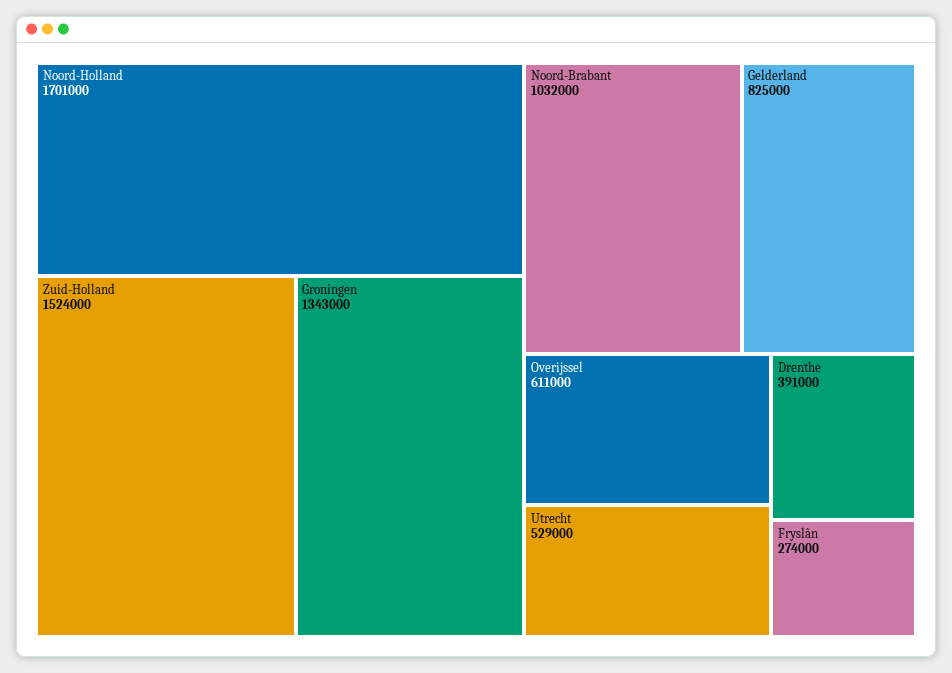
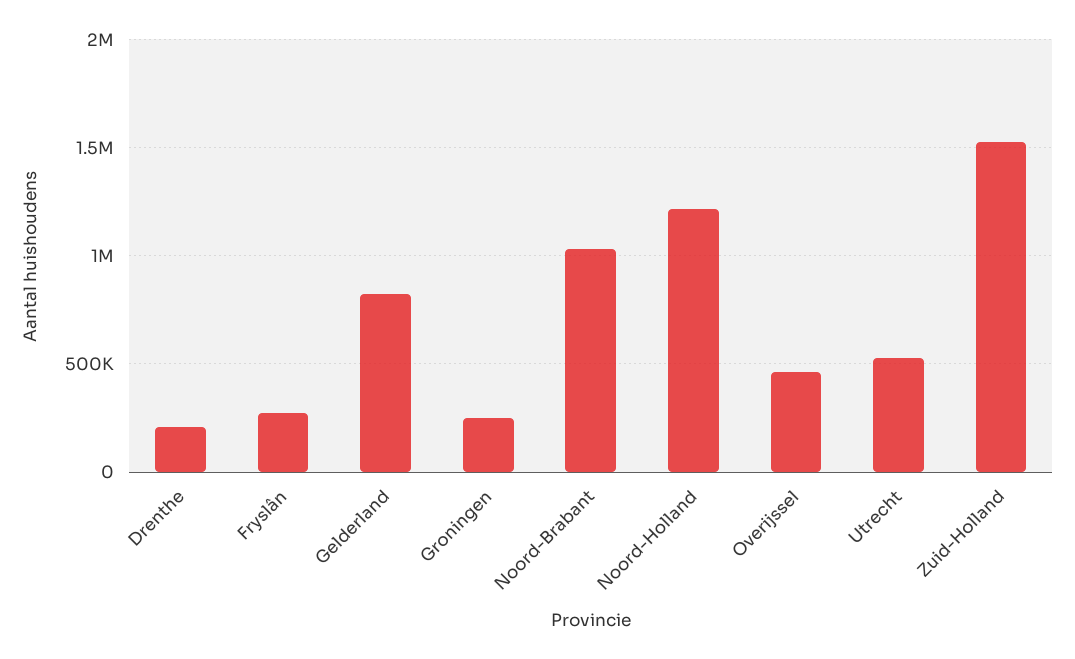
Noord-Holland: 1701000 -> 1200000
Groningen: 1343000 -> 250000
Overijssel: 611000 -> 450000
Drenthe: 391000 -> 200000

